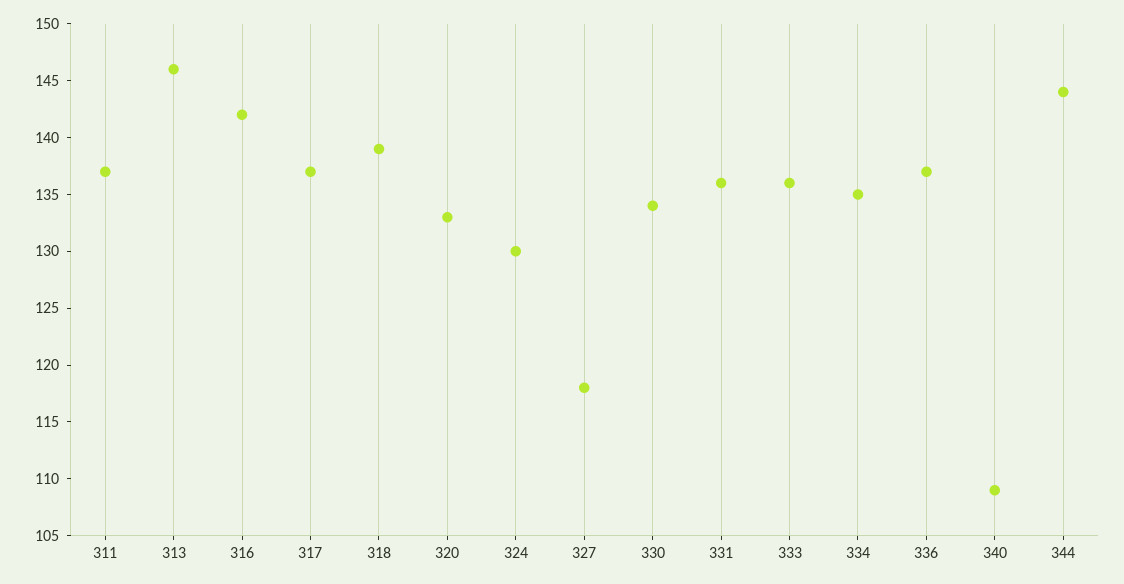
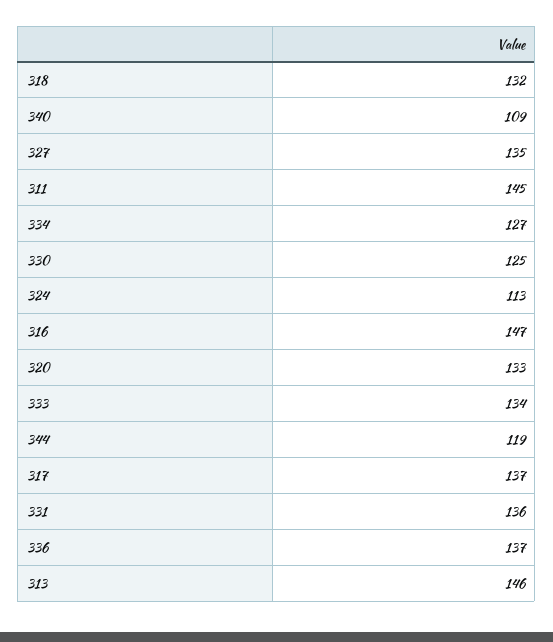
311: 137 -> 145
316: 142 -> 147
318: 139 -> 132
324: 130 -> 113
327: 118 -> 135
330: 134 -> 125
333: 136 -> 134
334: 135 -> 127
344: 144 -> 119

